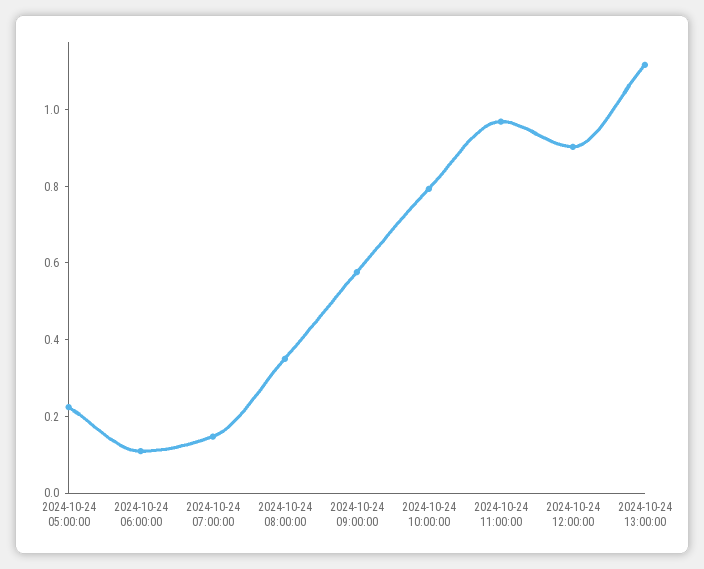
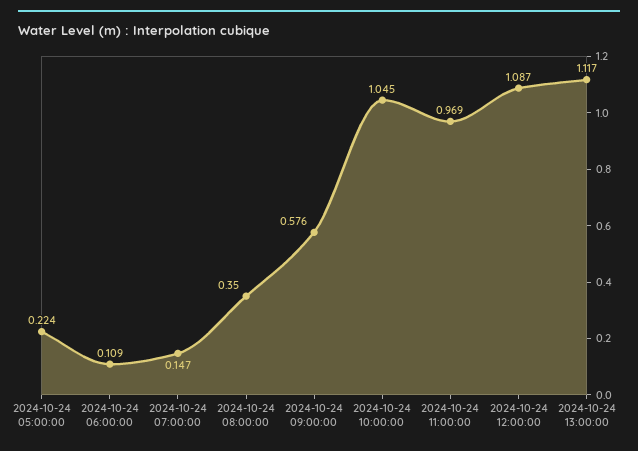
2024-10-24 10:00:00: 0.8 -> 1.045
2024-10-24 12:00:00: 0.9 -> 1.087

